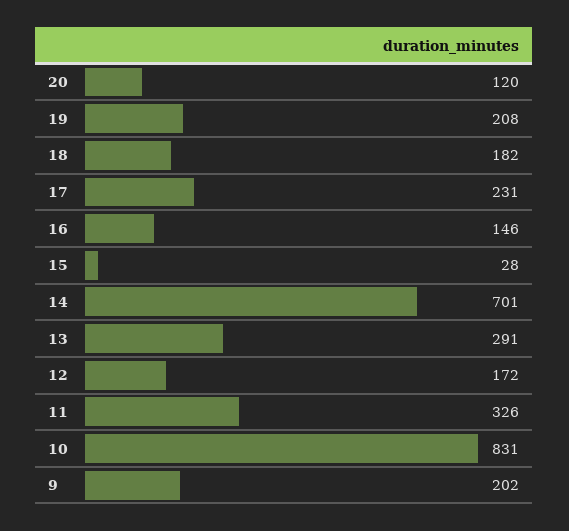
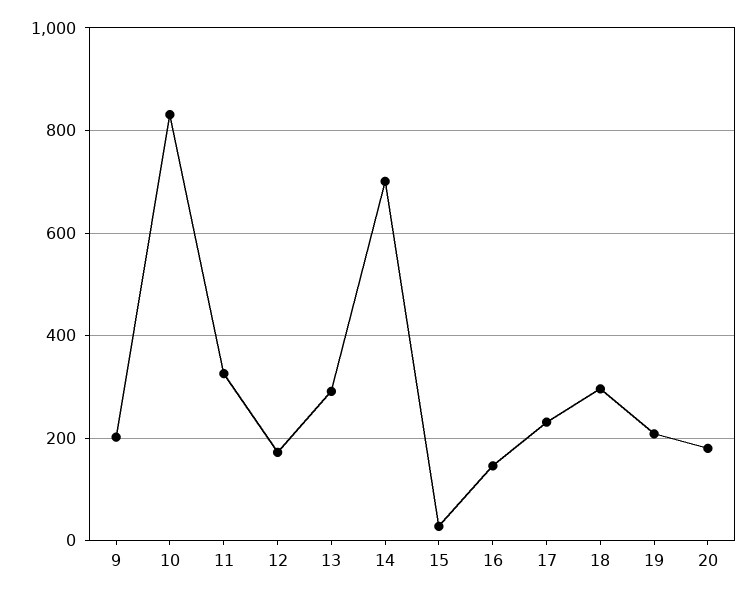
20: 120 -> 180
18: 182 -> 300

